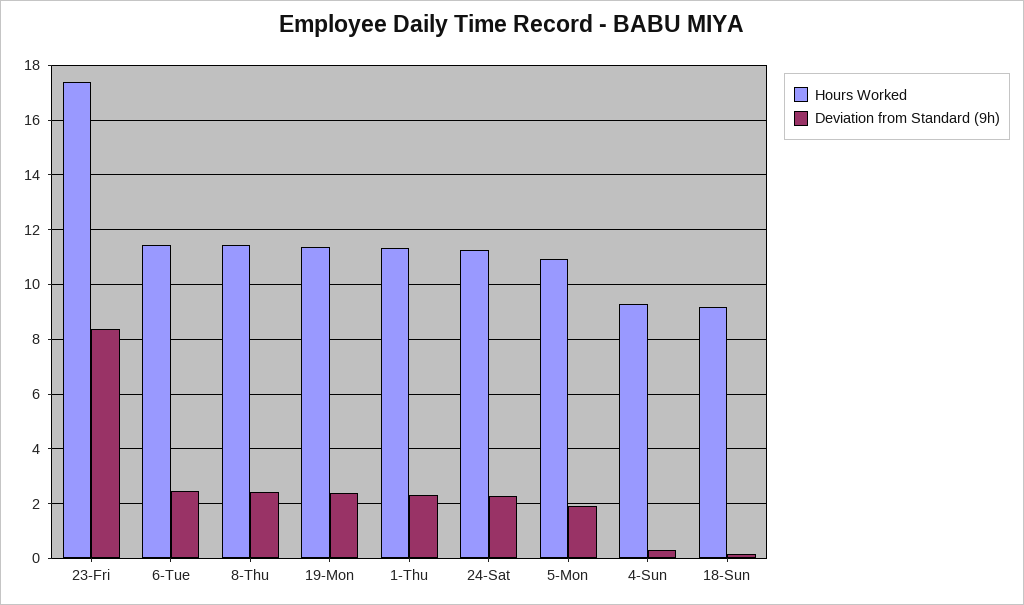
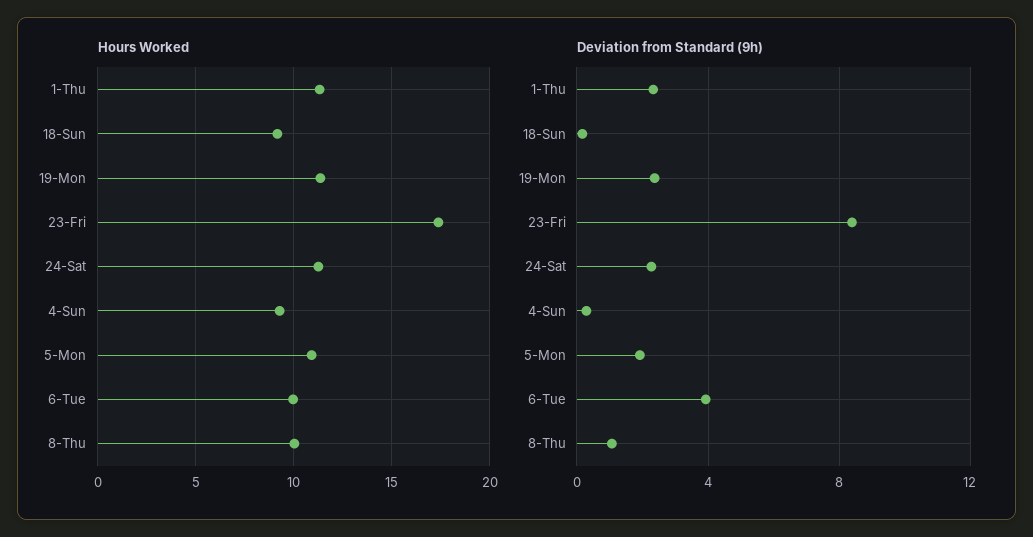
Hours Worked, 6-Tue: 11.5 -> 10
Deviation from Standard (9h), 6-Tue: 2.5 -> 4
Hours Worked, 8-Thu: 11.5 -> 10
Deviation from Standard (9h), 8-Thu: 2.5 -> 1

